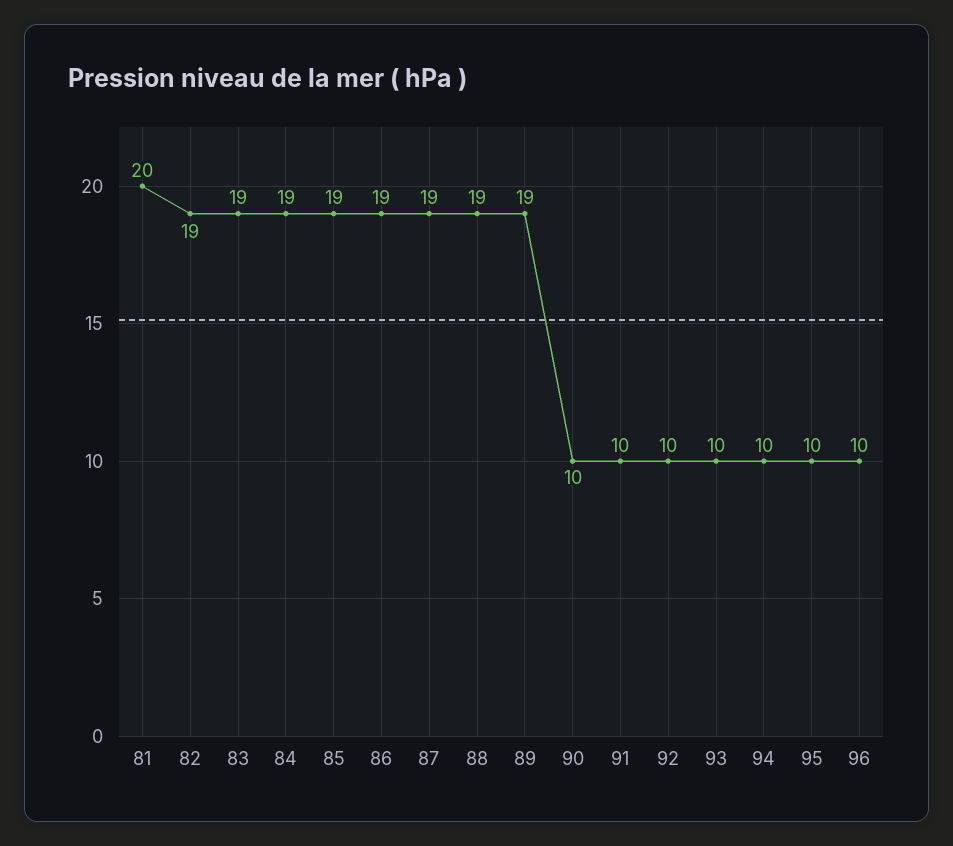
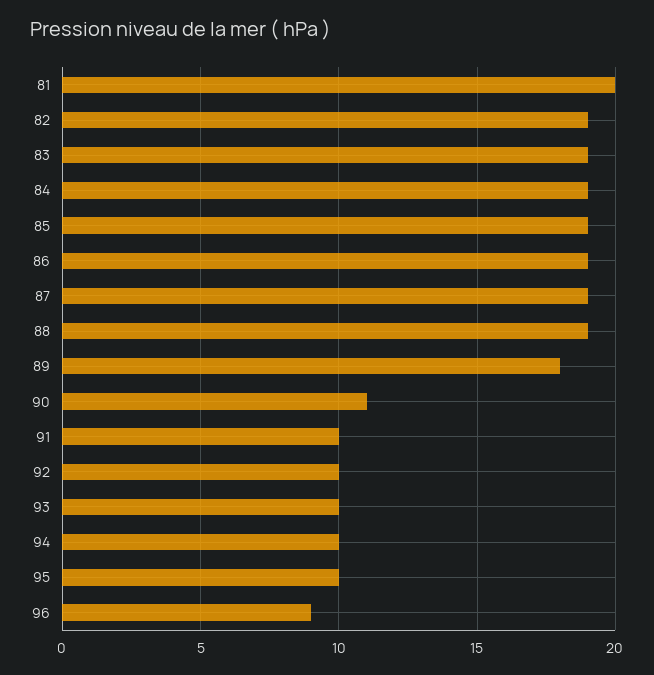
89: 19 -> 18
90: 10 -> 11
96: 10 -> 9

